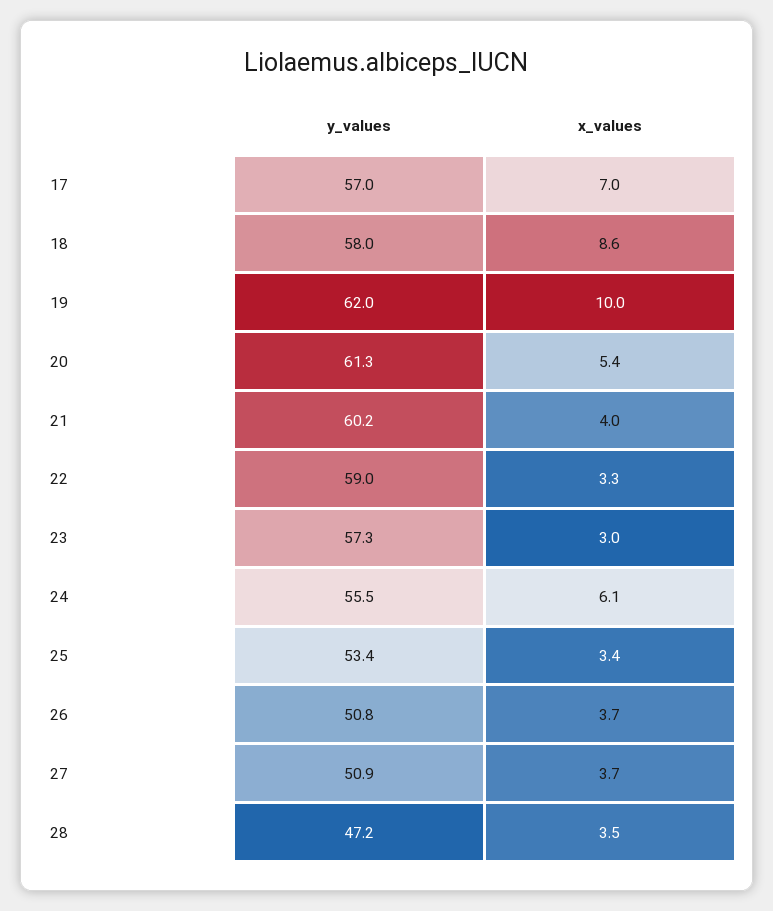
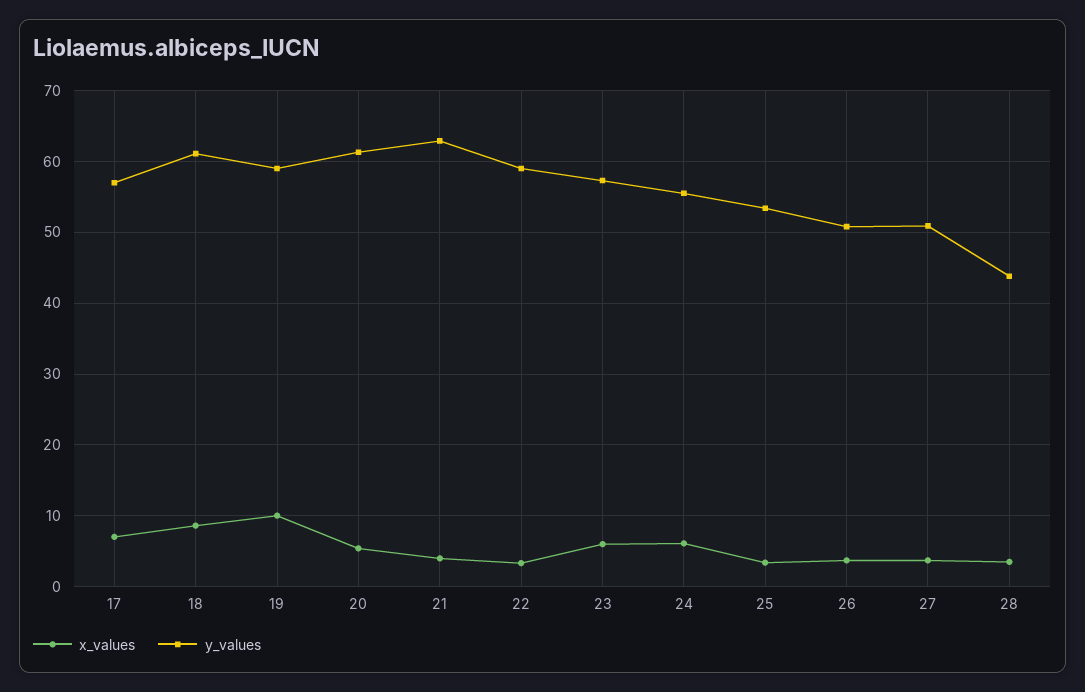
y_values, 18: 58 -> 61
y_values, 19: 62 -> 59
y_values, 21: 60.2 -> 63
x_values, 23: 3 -> 6
y_values, 28: 47.2 -> 44

